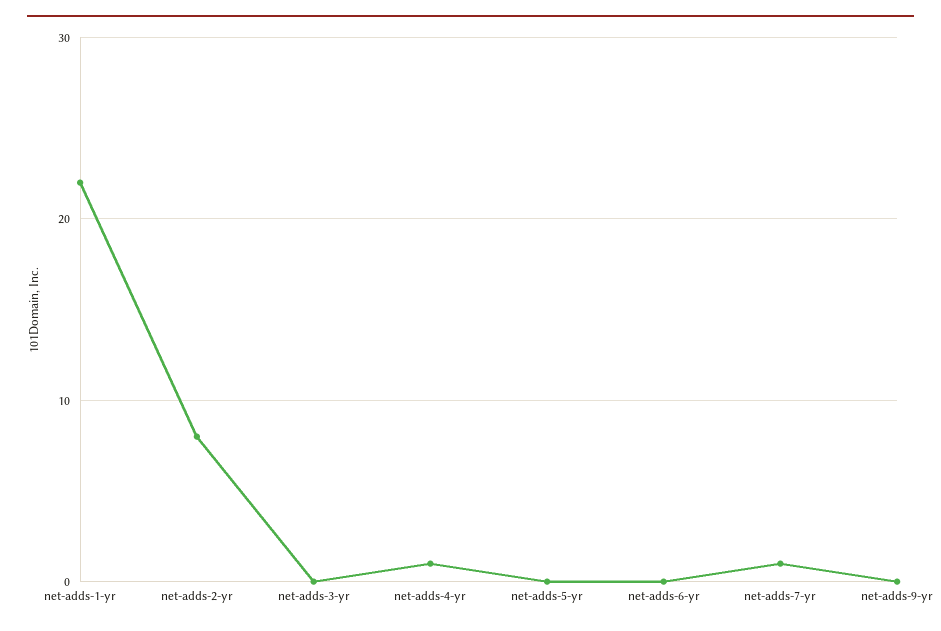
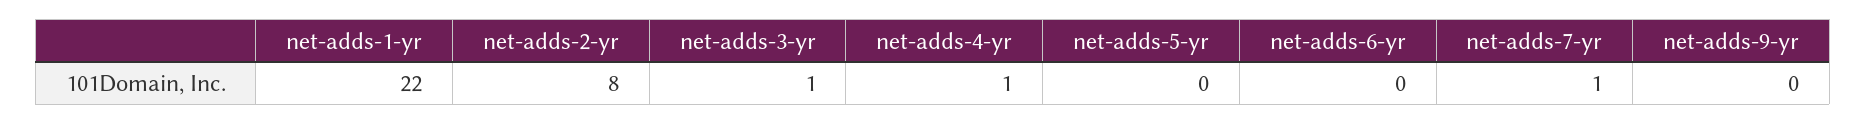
net-adds-3-yr: 0 -> 1

